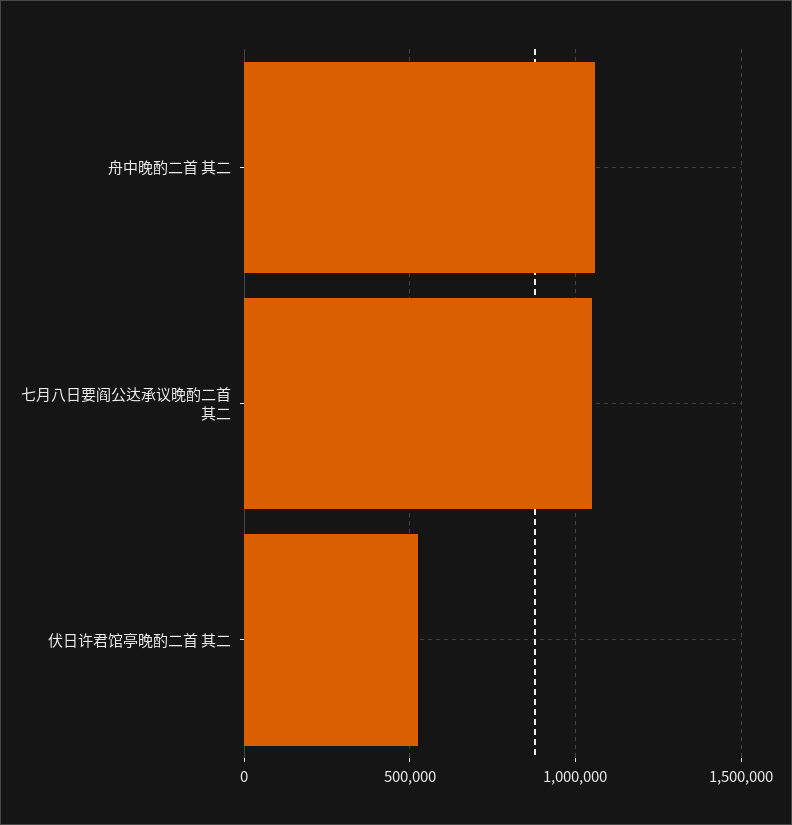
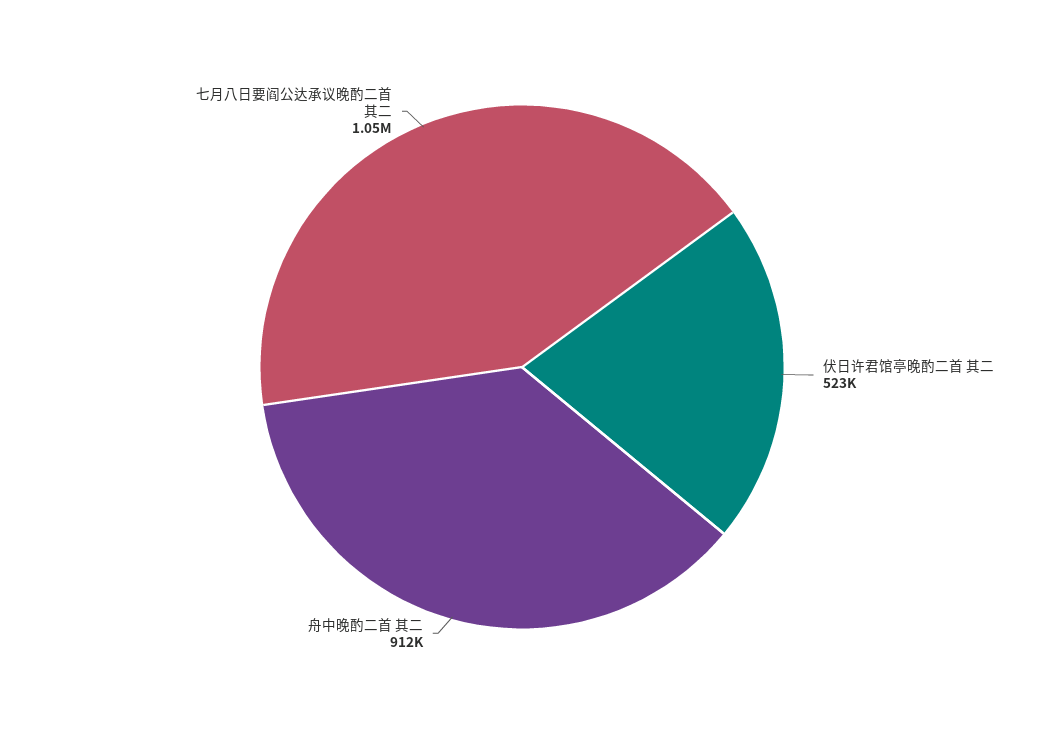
舟中晚酌二首 其二: 1050000 -> 912000

